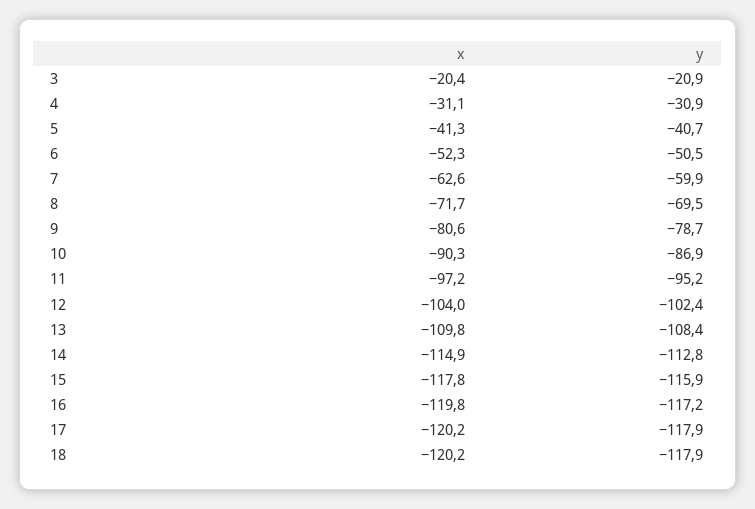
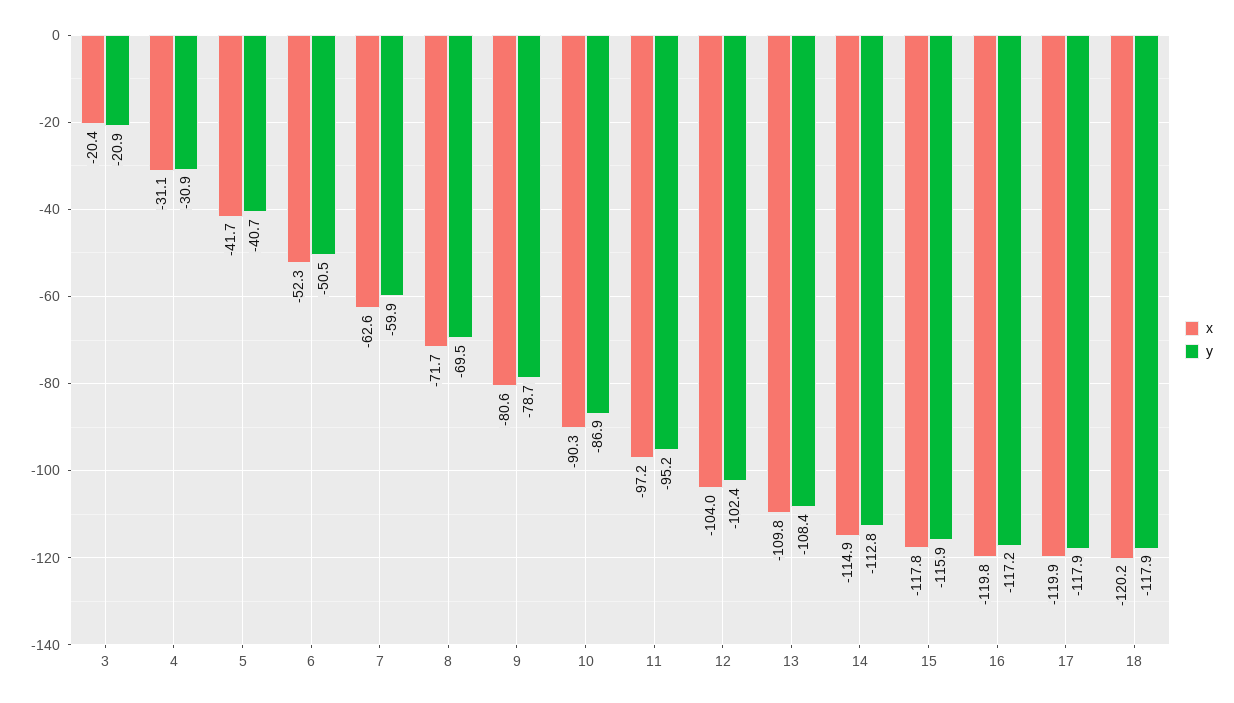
x, 5: -41.3 -> -41.7
x, 17: -120.2 -> -119.9

